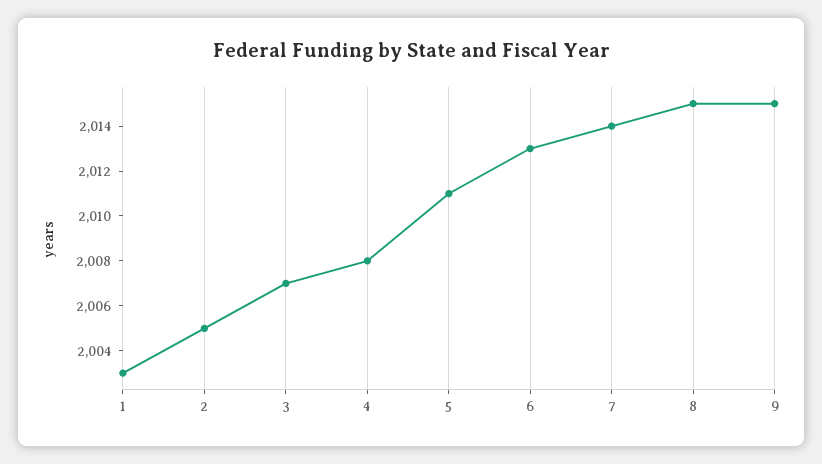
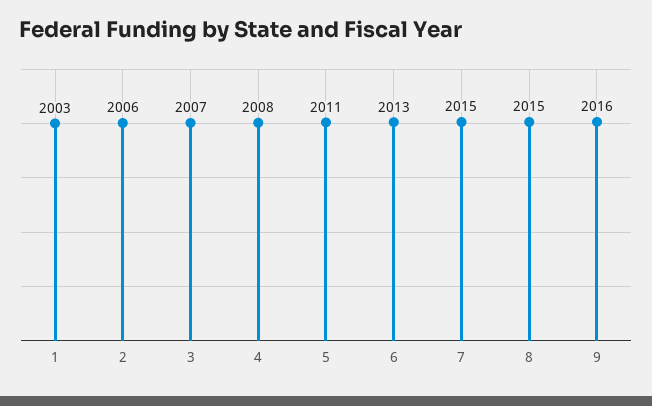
2: 2005 -> 2006
7: 2014 -> 2015
9: 2015 -> 2016

